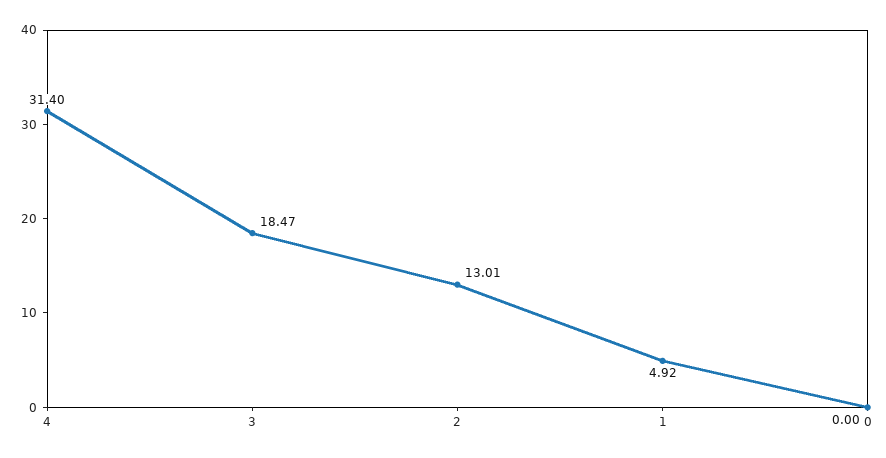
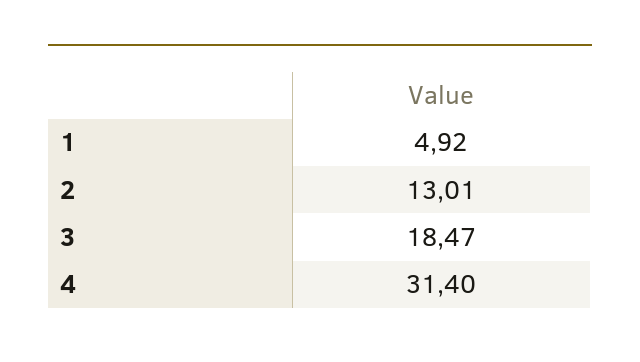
0: 0 -> none

